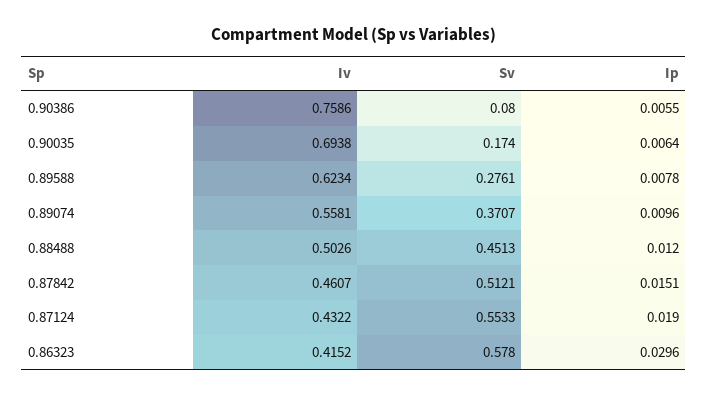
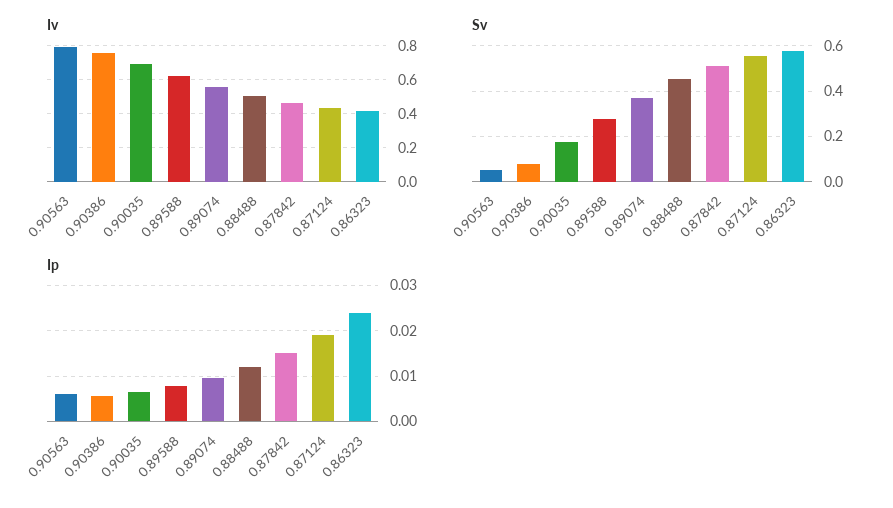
Ip, 0.86323: 0.0296 -> 0.024
Iv, 0.90563: none -> 0.8
Sv, 0.90563: none -> 0.05
Ip, 0.90563: none -> 0.006

